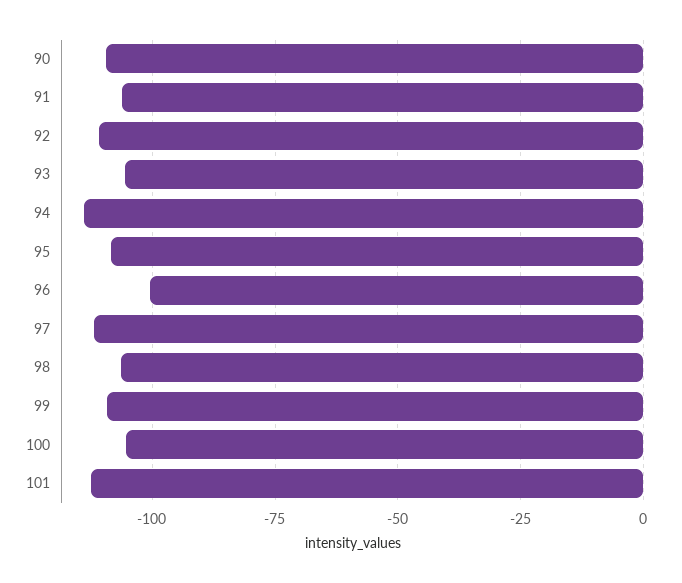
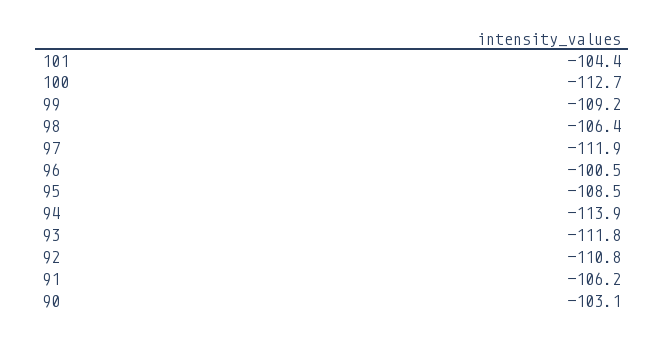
90: -110 -> -103.1
93: -105 -> -111.8
100: -105 -> -112.7
101: -112.5 -> -104.4

